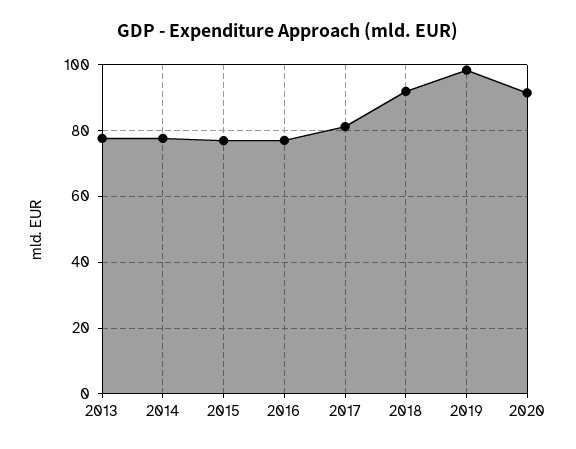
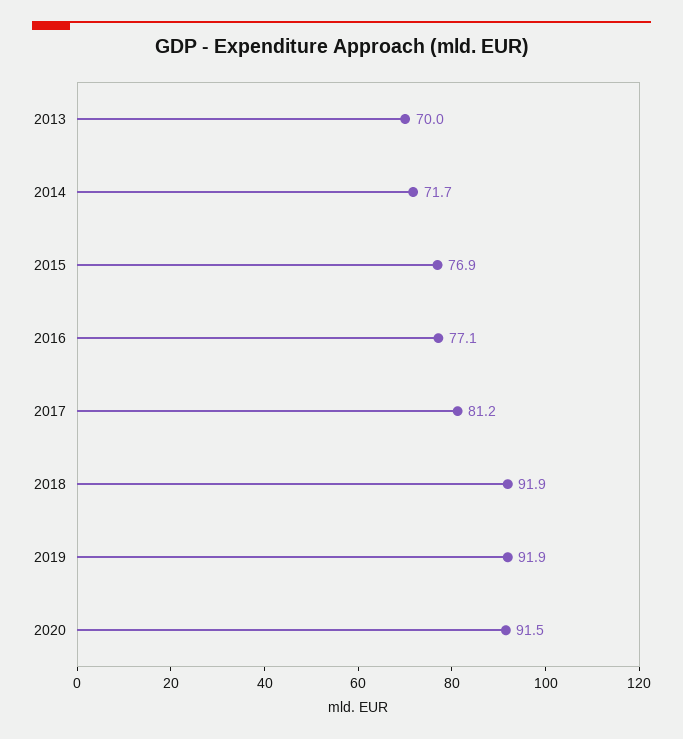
2013: 78 -> 70
2014: 78 -> 71.7
2019: 98 -> 91.9

